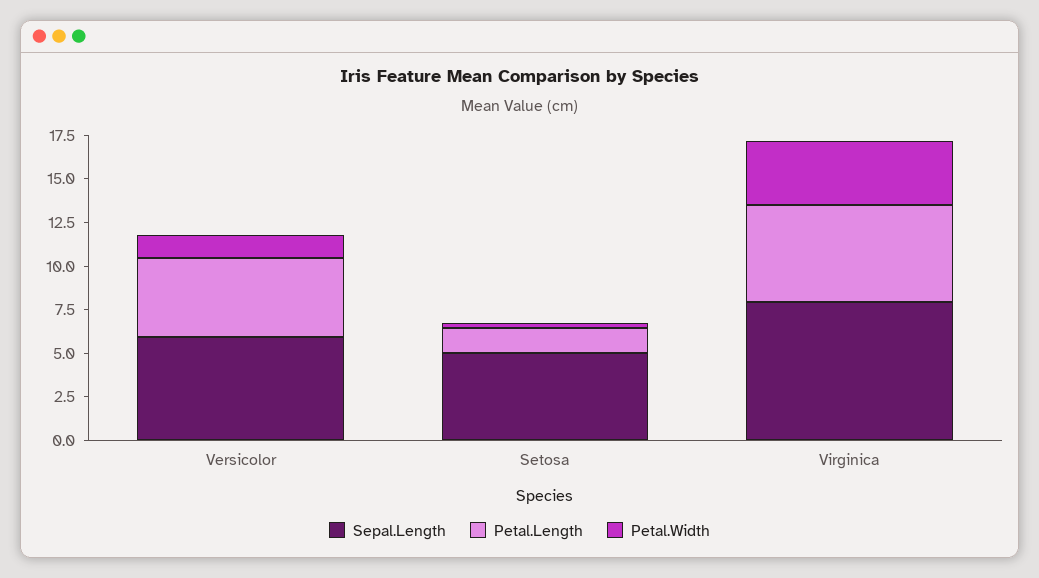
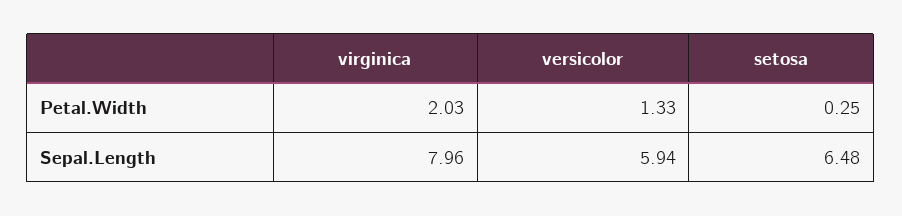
Petal.Length, Versicolor: 4.5 -> none
Sepal.Length, Setosa: 5 -> 6.48
Petal.Length, Setosa: 1.5 -> none
Petal.Length, Virginica: 5.5 -> none
Petal.Width, Virginica: 3.5 -> 2.03

